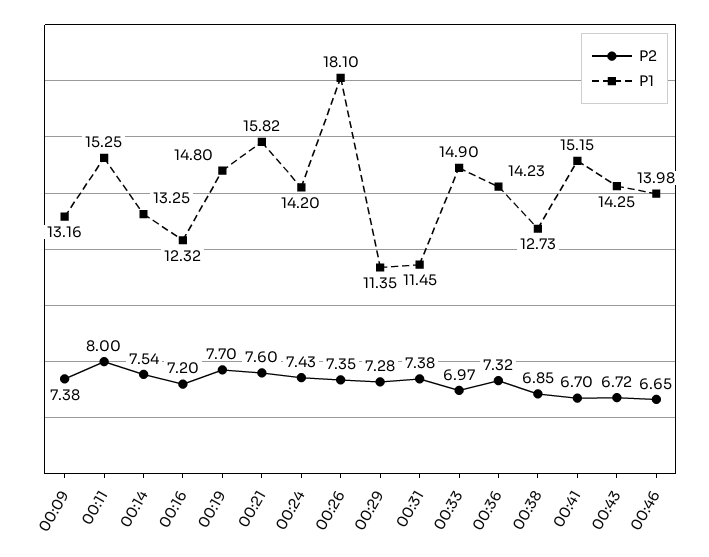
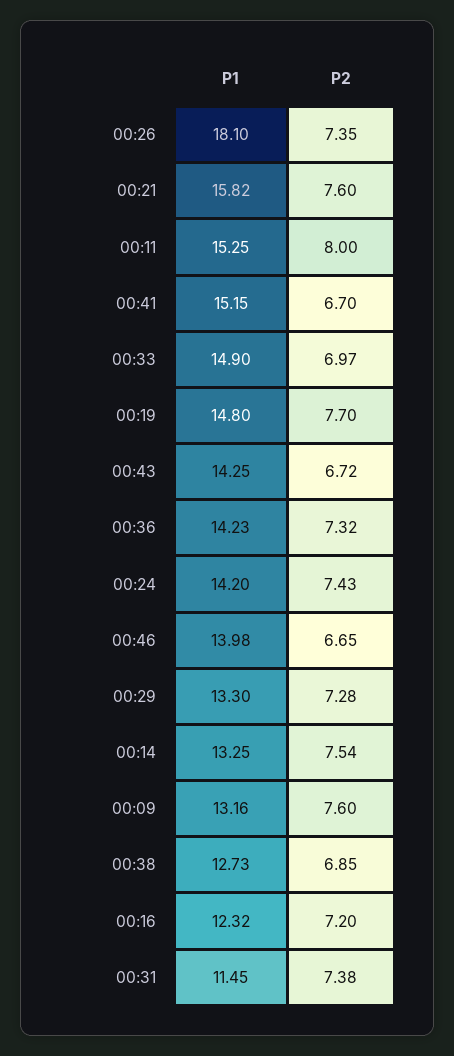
P2, 00:09: 7.38 -> 7.6
P1, 00:29: 11.35 -> 13.3

